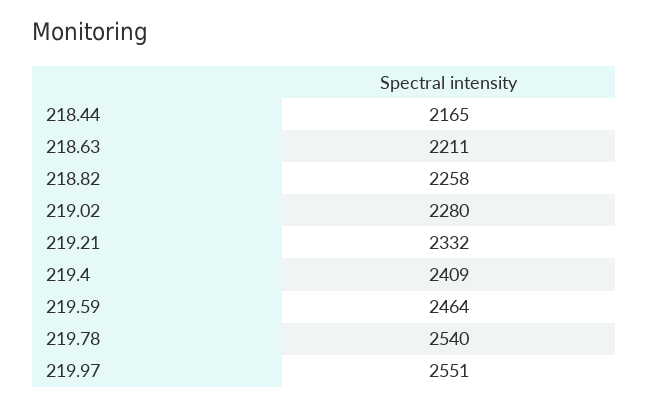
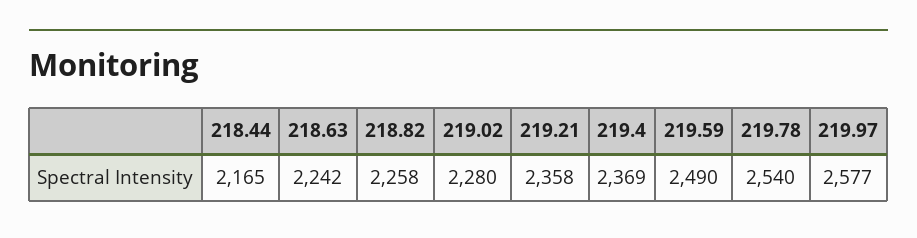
218.63: 2211 -> 2242
219.21: 2332 -> 2358
219.4: 2409 -> 2369
219.59: 2464 -> 2490
219.97: 2551 -> 2577

